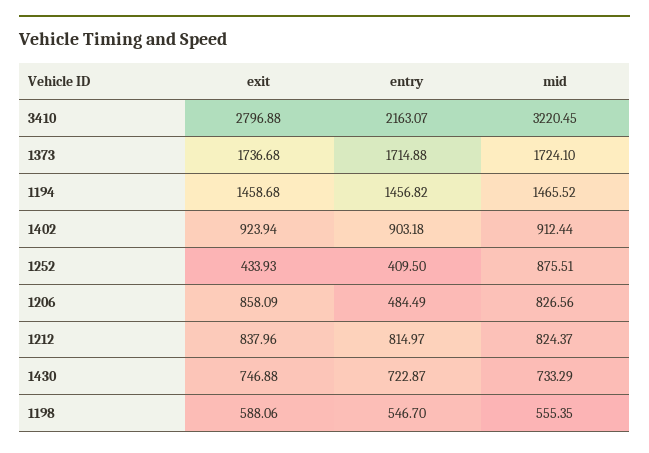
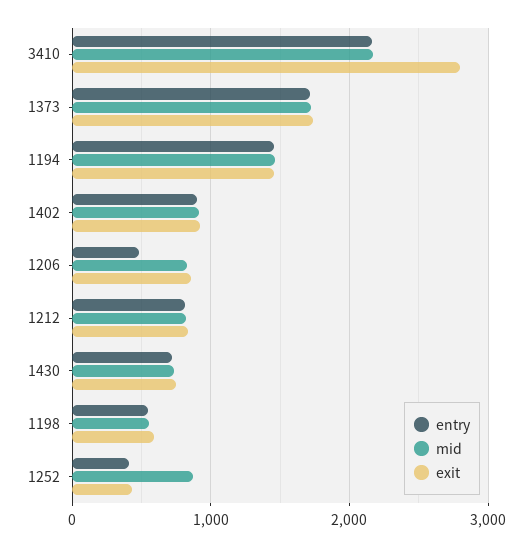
mid, 3410: 3220.45 -> 2200

